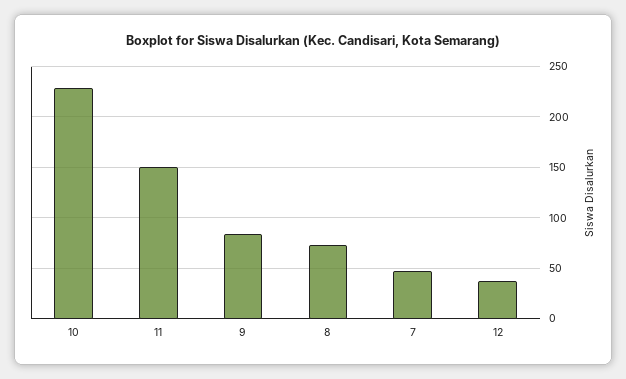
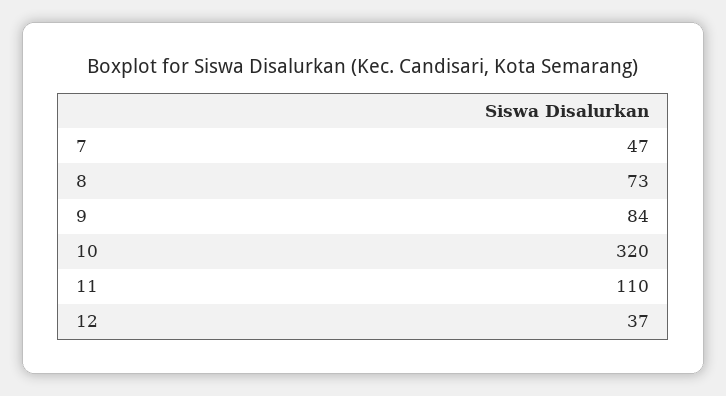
10: 230 -> 320
11: 150 -> 110

